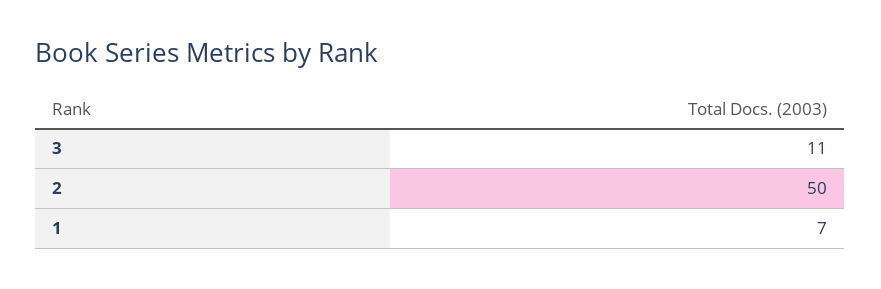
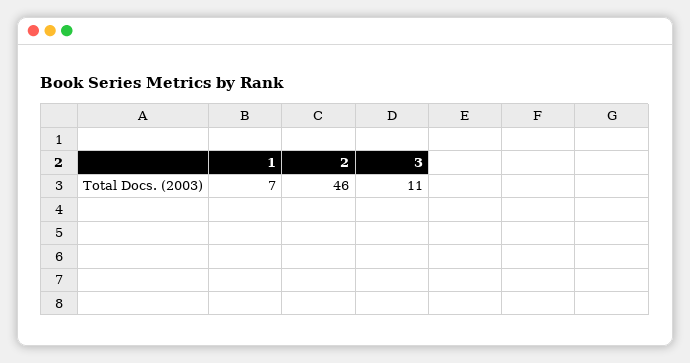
2: 50 -> 46

